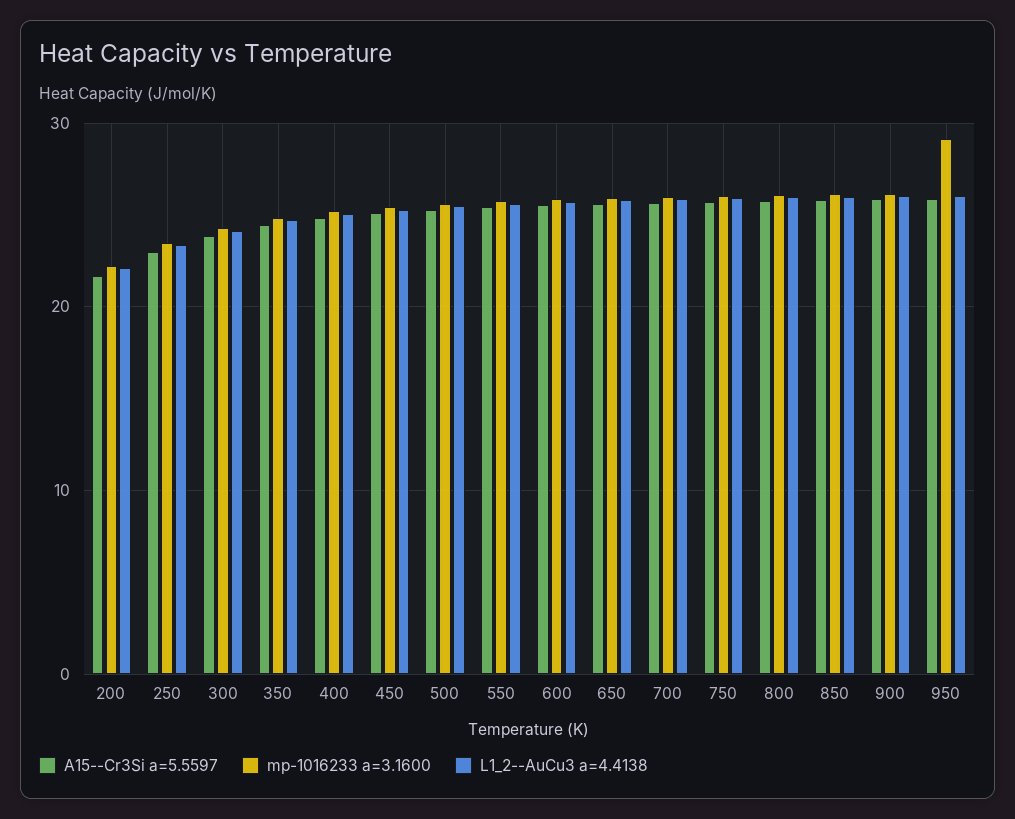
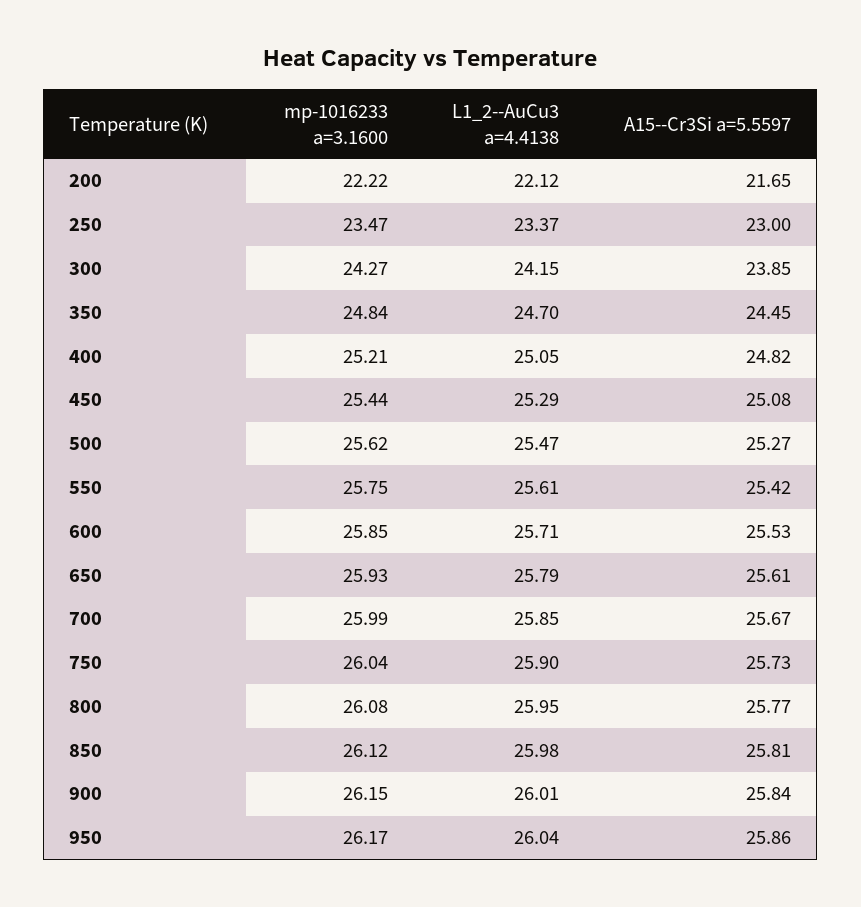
mp-1016233 a=3.1600, 950: 29 -> 26.17

